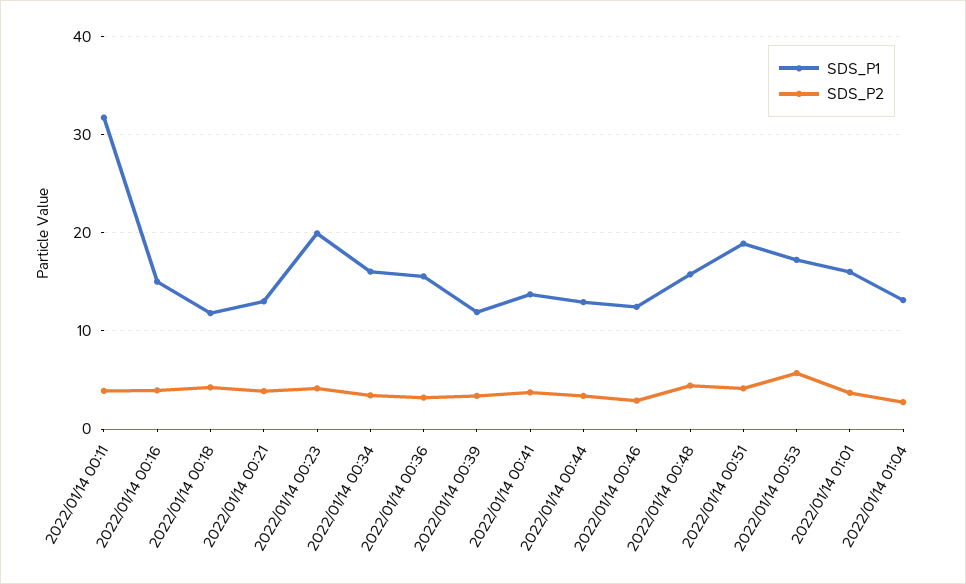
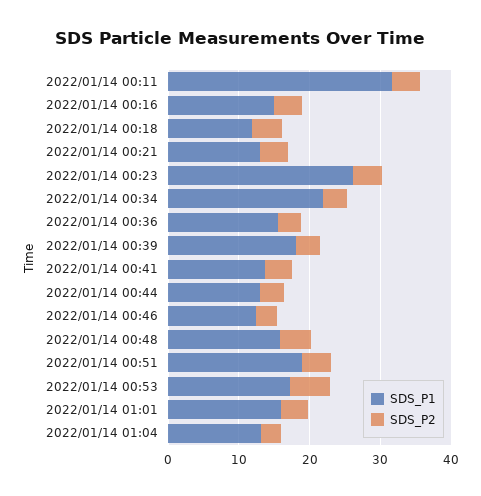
SDS_P1, 2022/01/14 00:23: 20 -> 26
SDS_P1, 2022/01/14 00:34: 16 -> 22
SDS_P1, 2022/01/14 00:39: 12 -> 18

